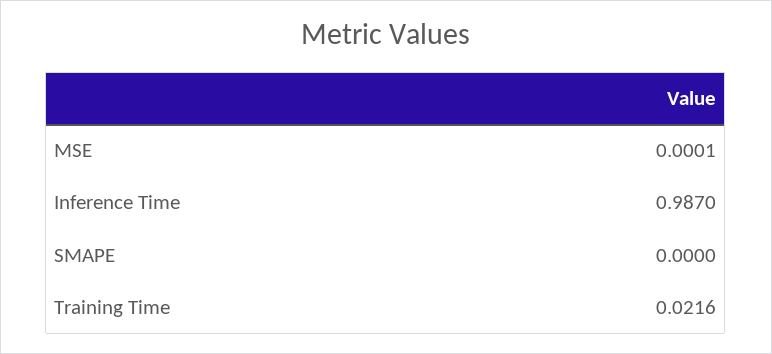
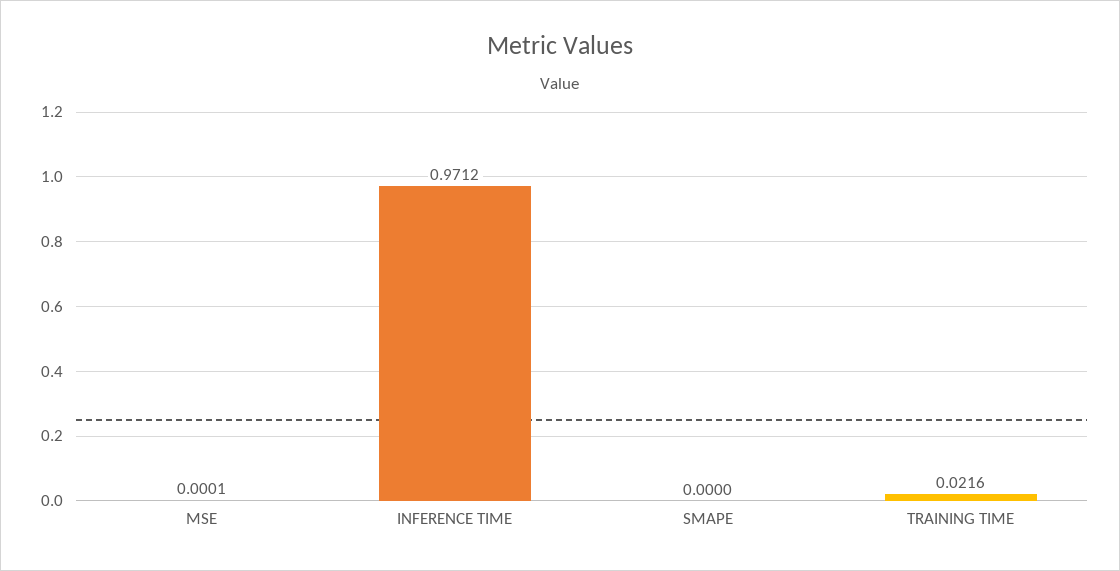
Inference Time: 0.987 -> 0.9712

